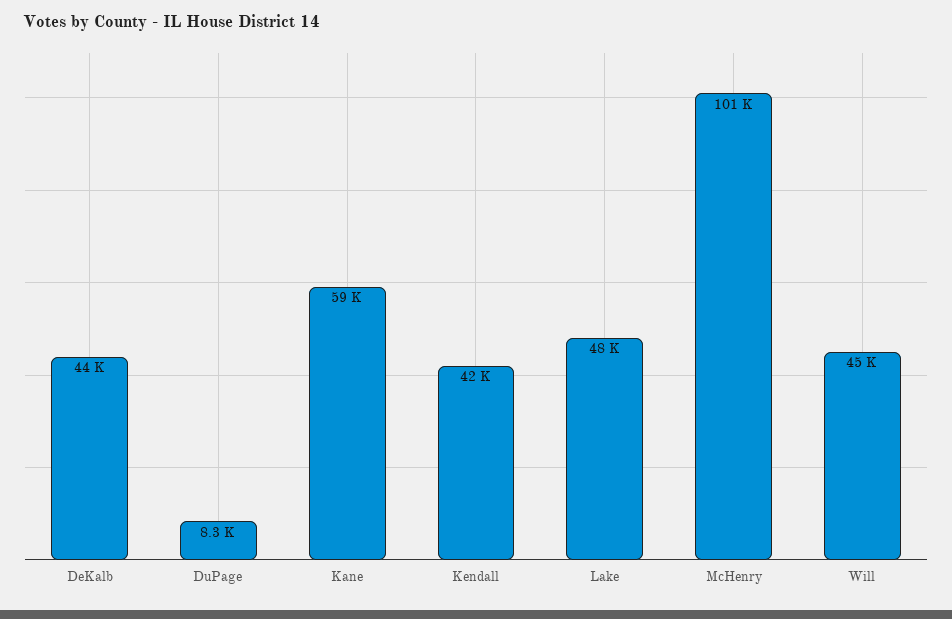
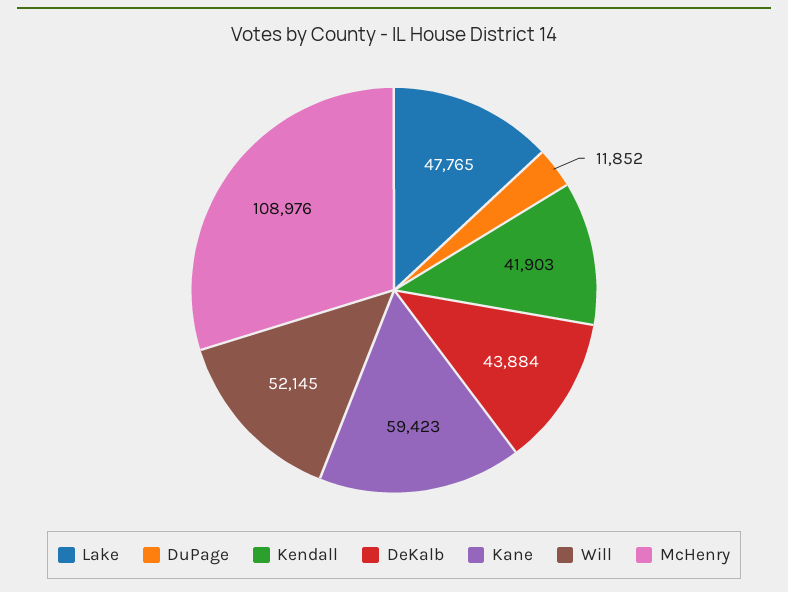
DuPage: 8300 -> 11852
McHenry: 101000 -> 108976
Will: 45000 -> 52145

